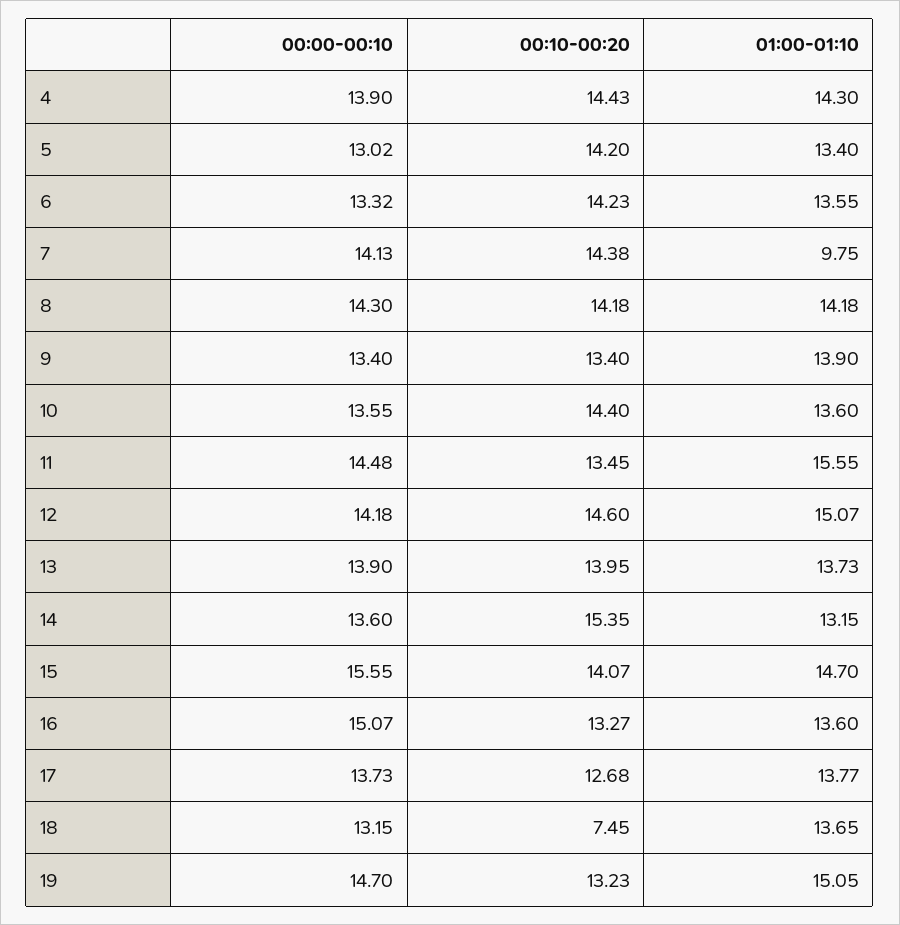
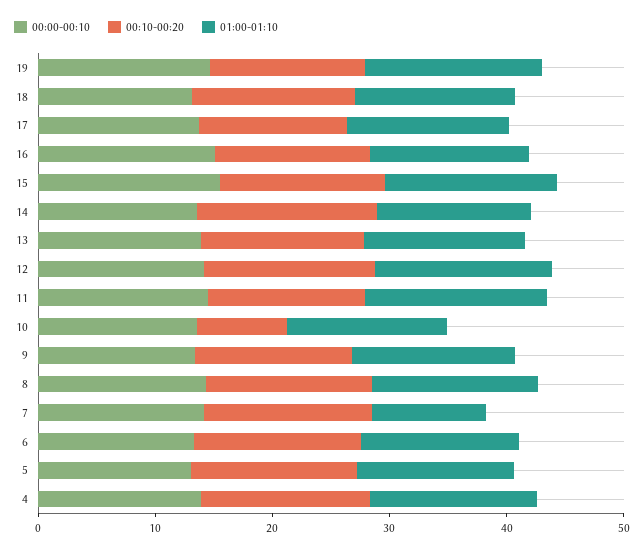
00:10-00:20, 10: 14.4 -> 8
00:10-00:20, 18: 7.45 -> 14

